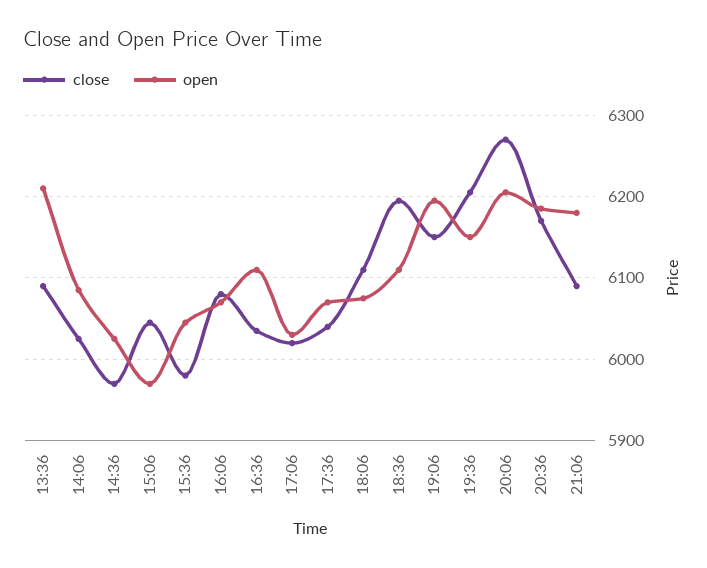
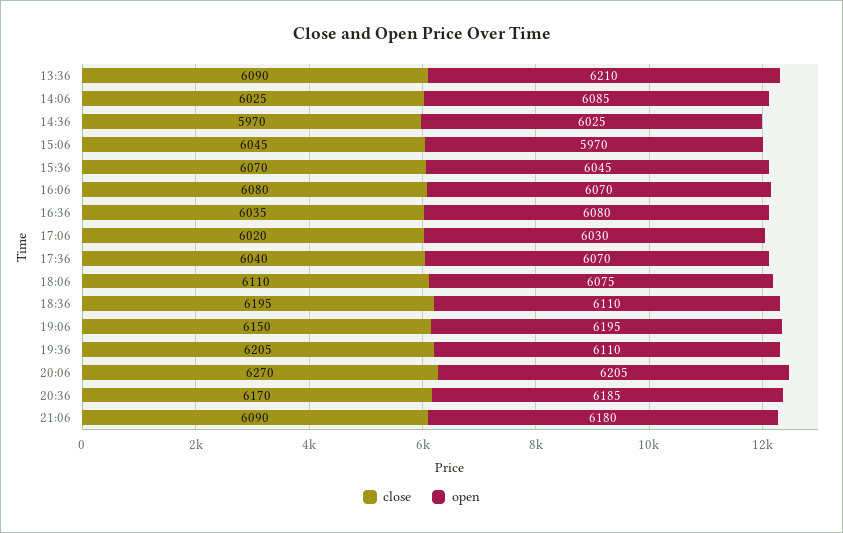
close, 15:36: 5980 -> 6070
open, 16:36: 6110 -> 6080
open, 19:36: 6150 -> 6110

